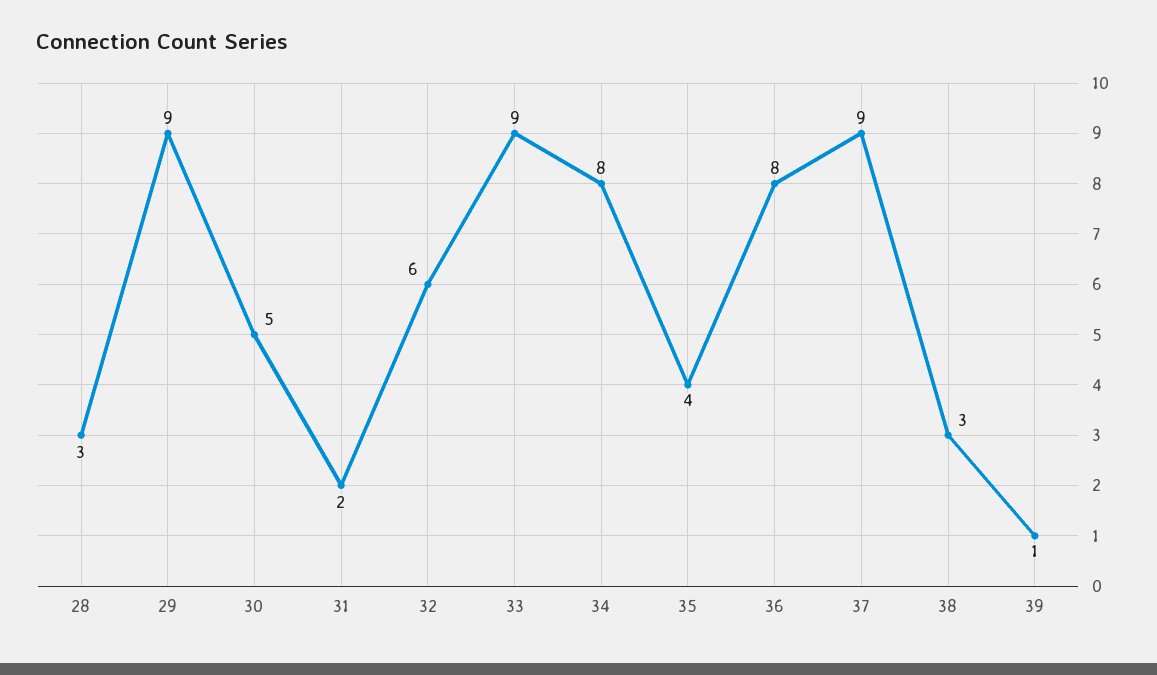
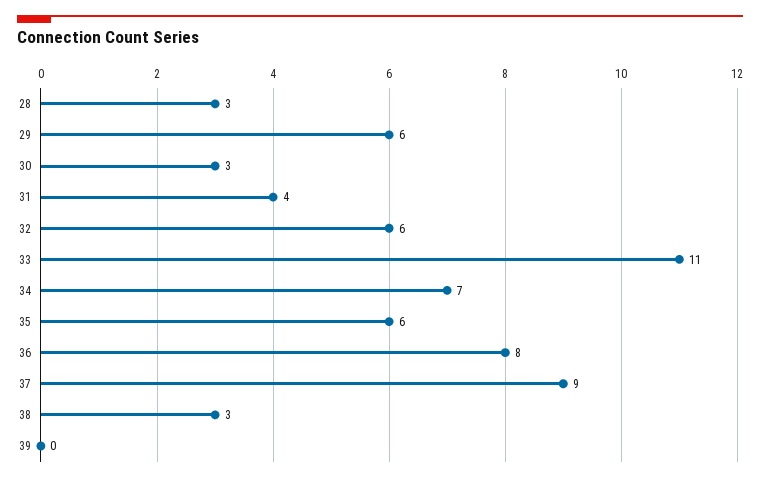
29: 9 -> 6
30: 5 -> 3
31: 2 -> 4
33: 9 -> 11
34: 8 -> 7
35: 4 -> 6
39: 1 -> 0

